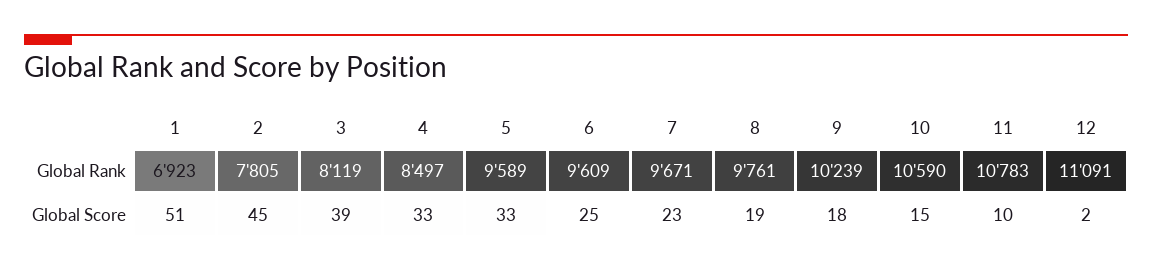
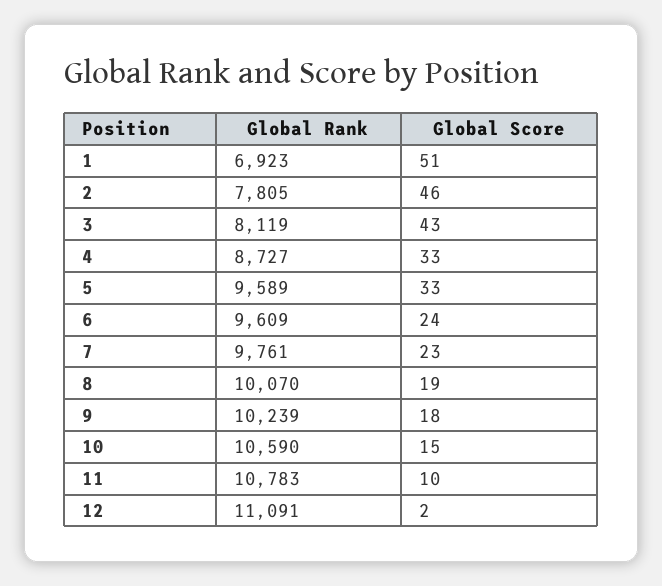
4, Global Rank: 8497 -> 8727
7, Global Rank: 9671 -> 9761
8, Global Rank: 9761 -> 10070
2, Global Score: 45 -> 46
3, Global Score: 39 -> 43
6, Global Score: 25 -> 24

